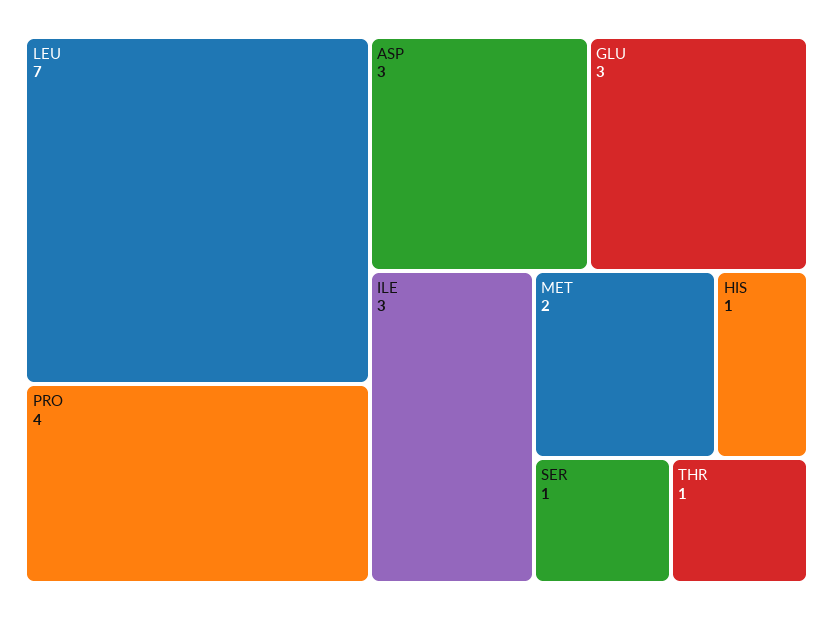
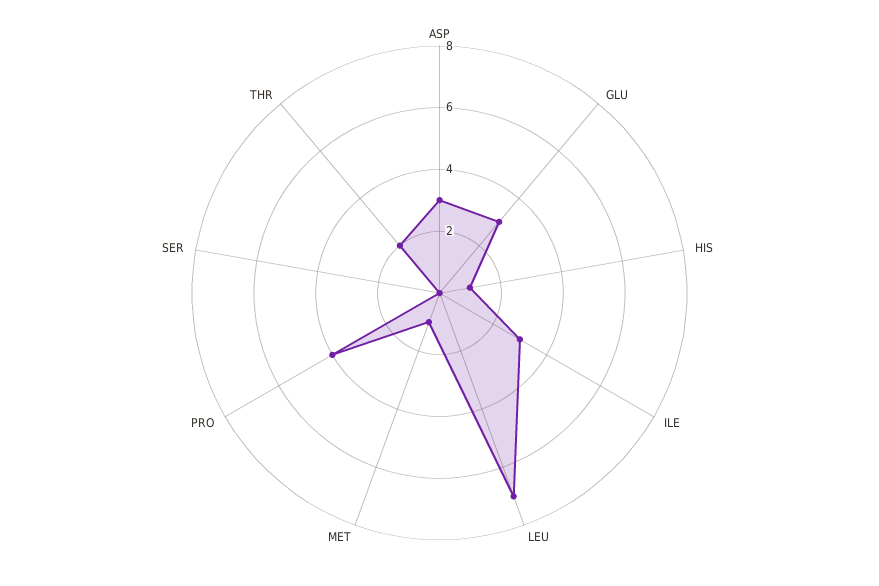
MET: 2 -> 1
SER: 1 -> 0
THR: 1 -> 2

